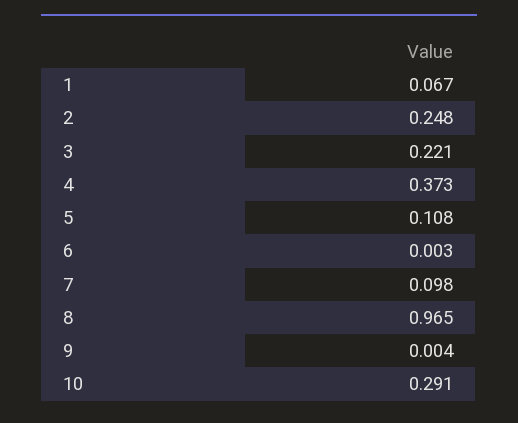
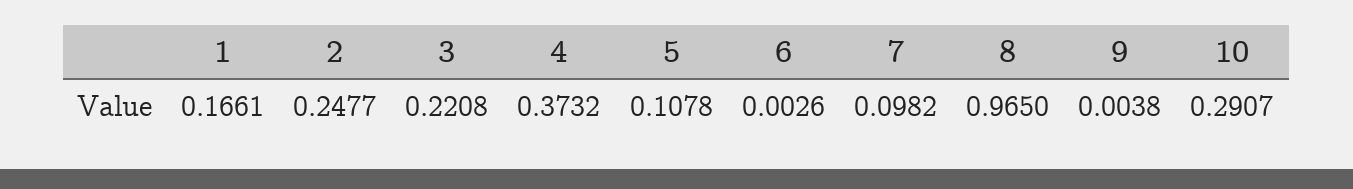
1: 0.067 -> 0.1661

